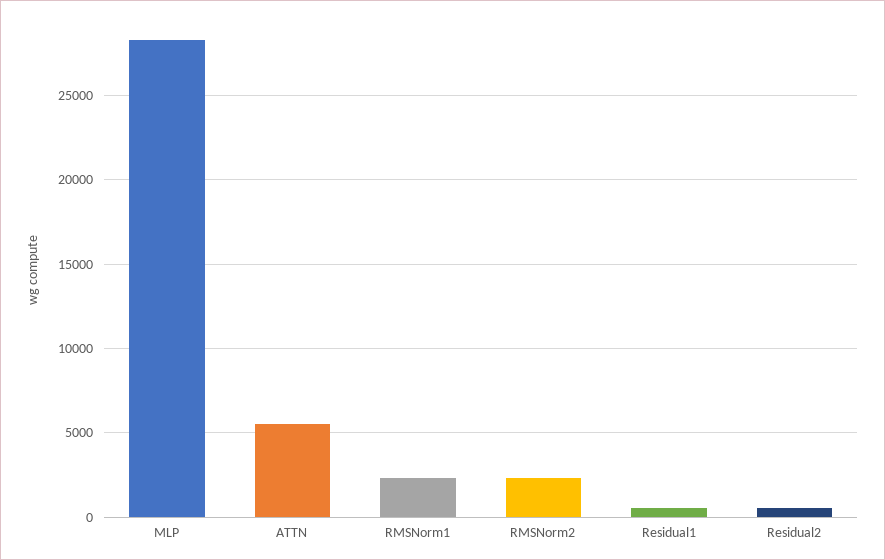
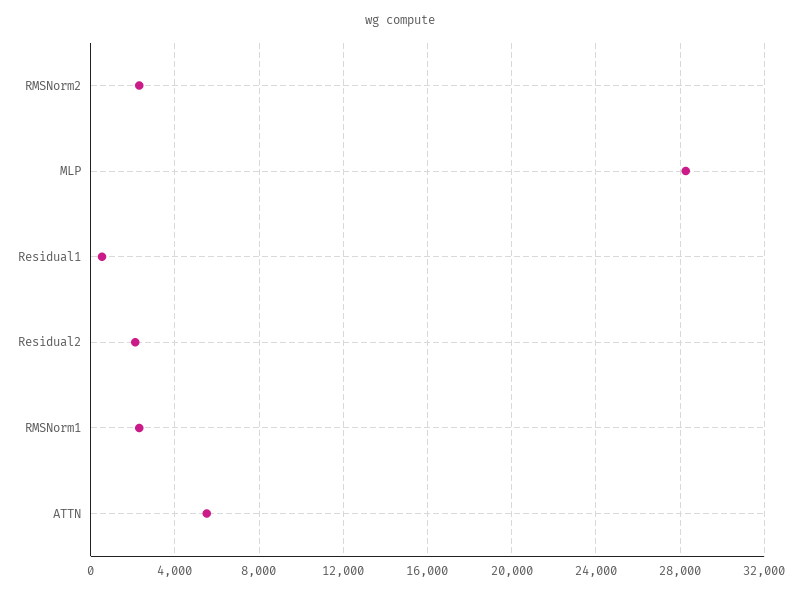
Residual2: 500 -> 2000

